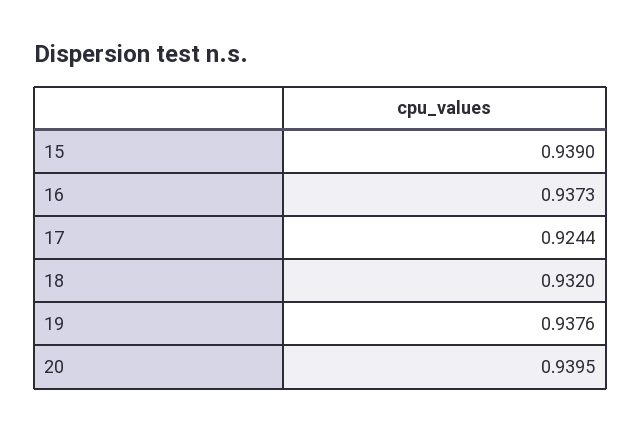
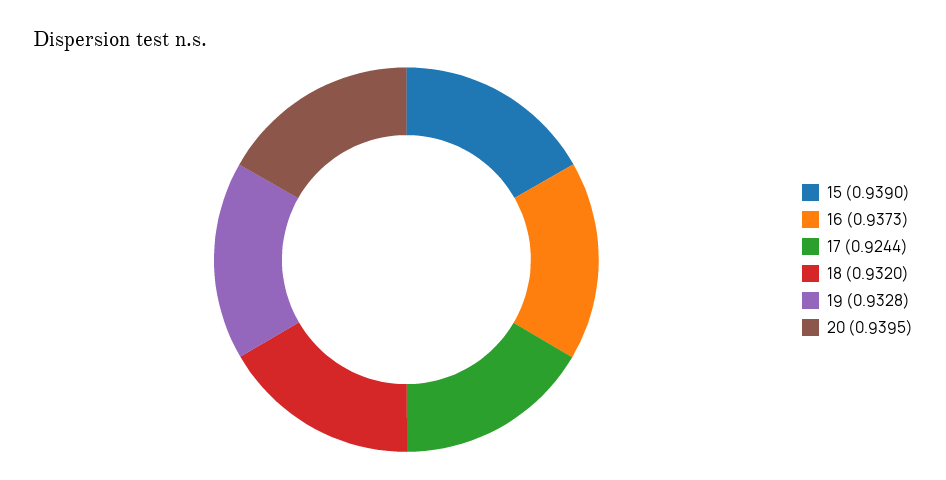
19: 0.9376 -> 0.9328

